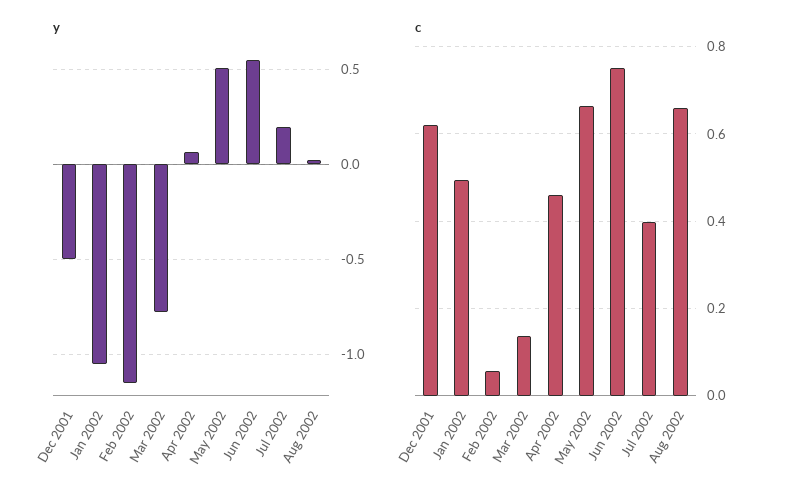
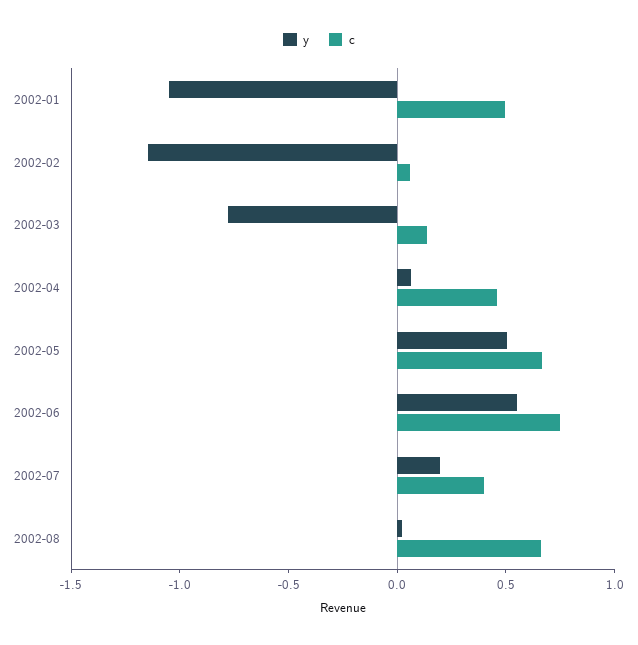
y, Dec 2001: -0.5 -> none
c, Dec 2001: 0.62 -> none

